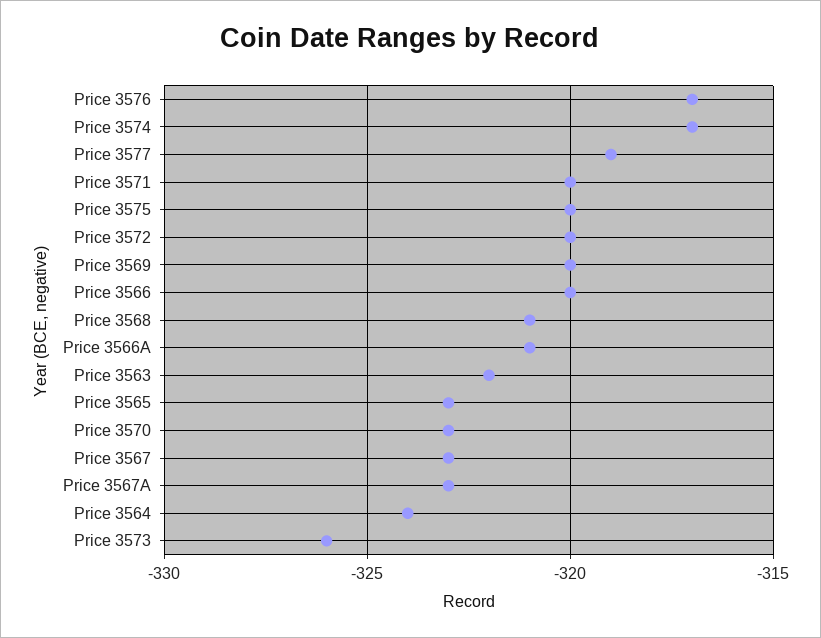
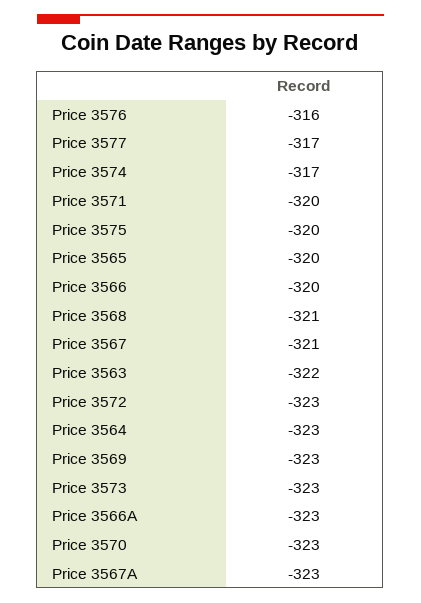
Price 3576: -317 -> -316
Price 3577: -319 -> -317
Price 3572: -320 -> -323
Price 3569: -320 -> -323
Price 3566A: -321 -> -323
Price 3565: -323 -> -320
Price 3567: -323 -> -321
Price 3564: -324 -> -323
Price 3573: -326 -> -323

